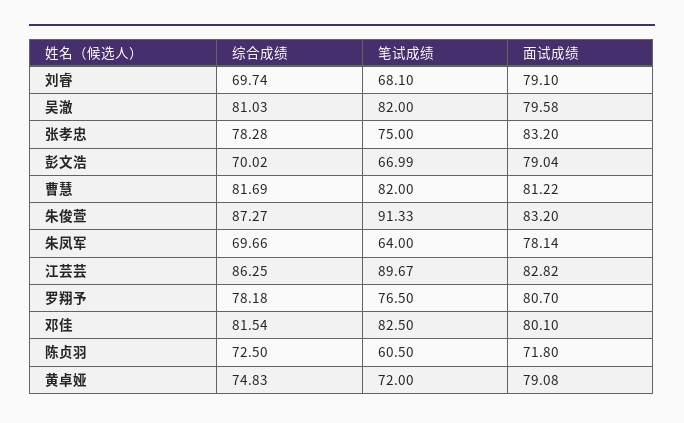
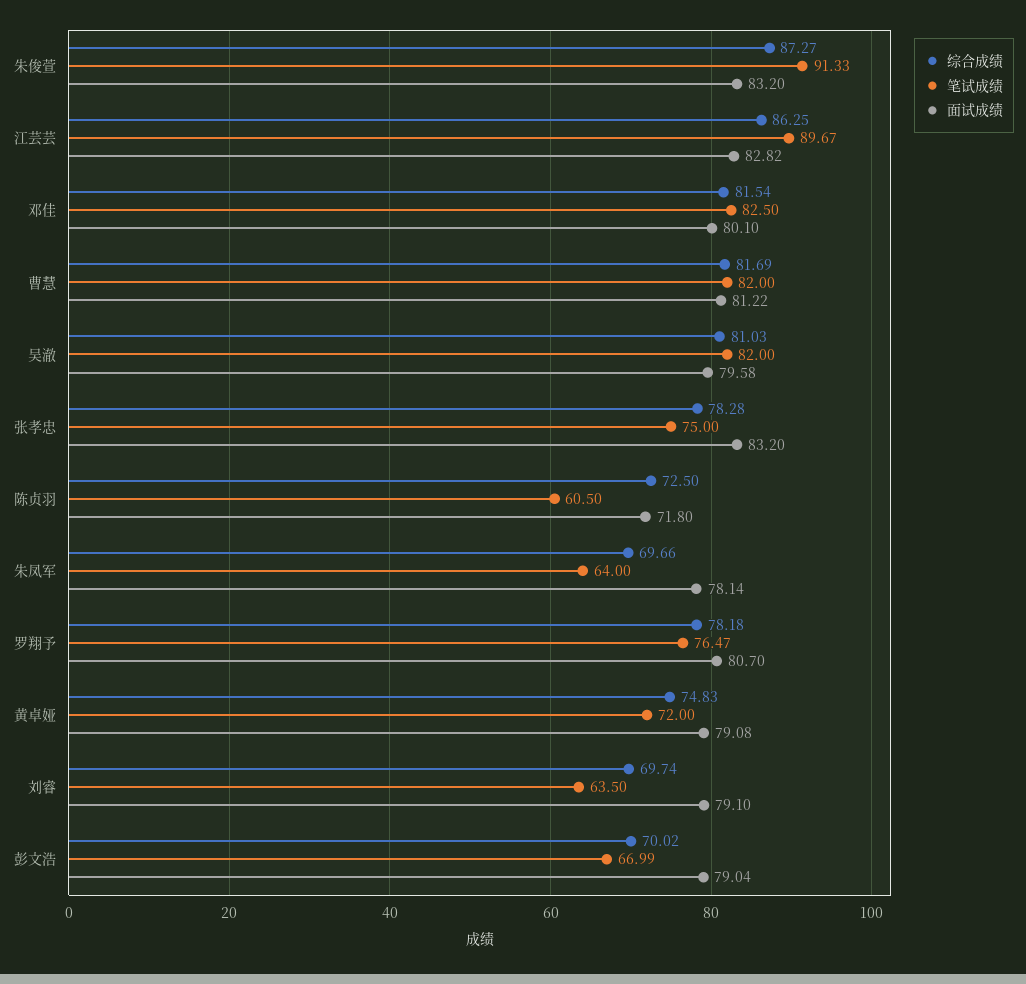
笔试成绩, 刘睿: 68.1 -> 63.5
笔试成绩, 罗翔予: 76.5 -> 76.47

